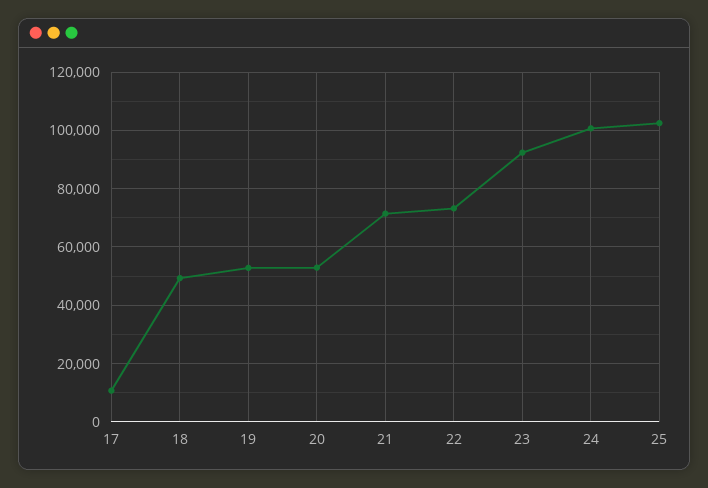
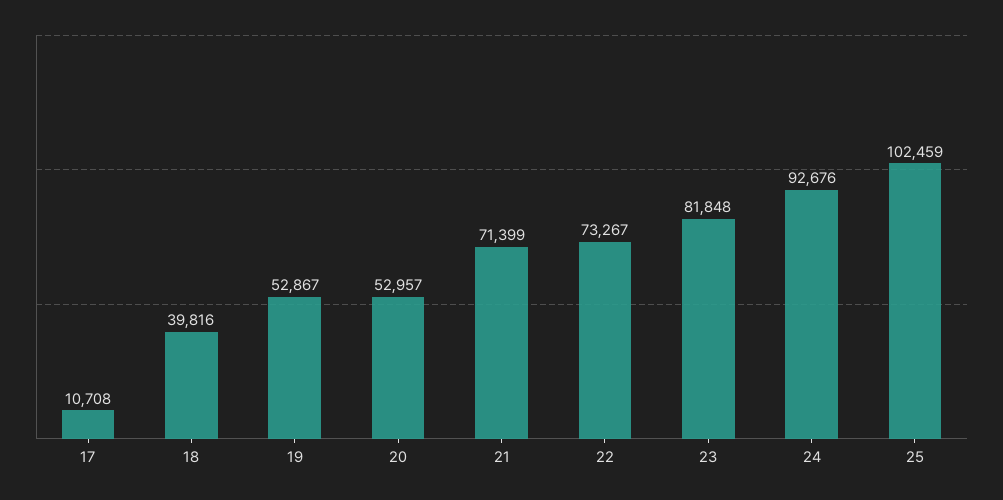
18: 50000 -> 39816
23: 92500 -> 81848
24: 100000 -> 92676

